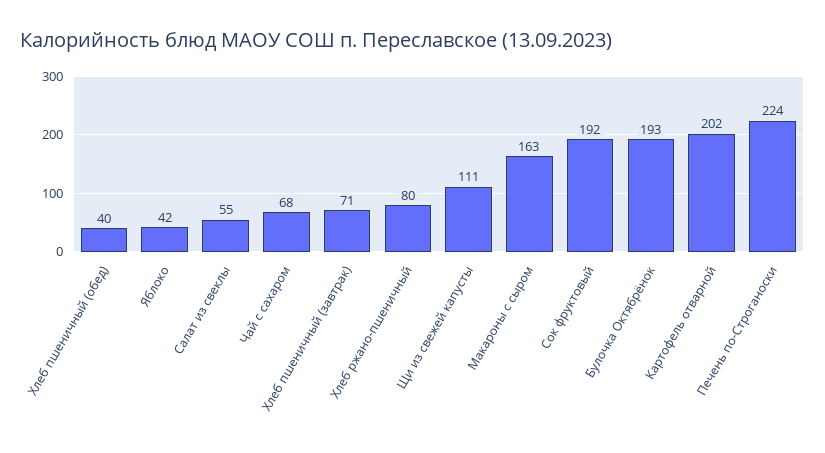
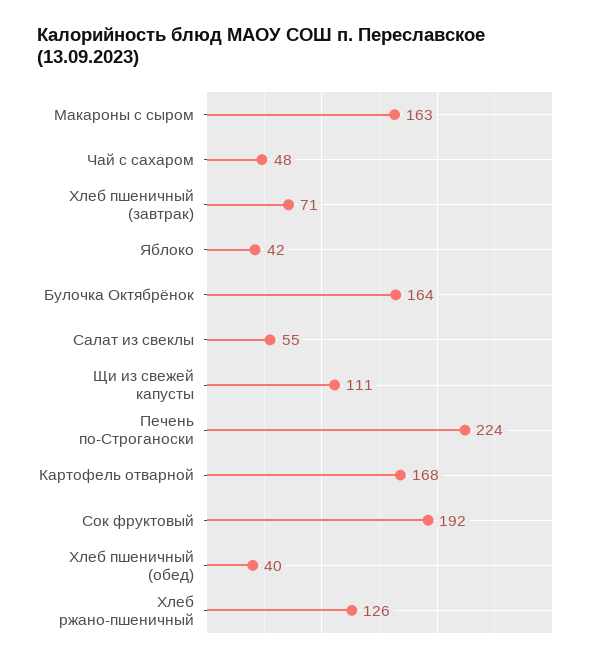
Чай с сахаром: 68 -> 48
Хлеб ржано-пшеничный: 80 -> 126
Булочка Октябрёнок: 193 -> 164
Картофель отварной: 202 -> 168

